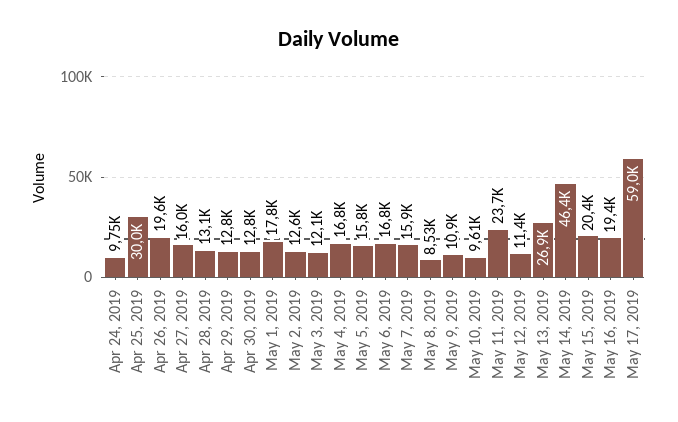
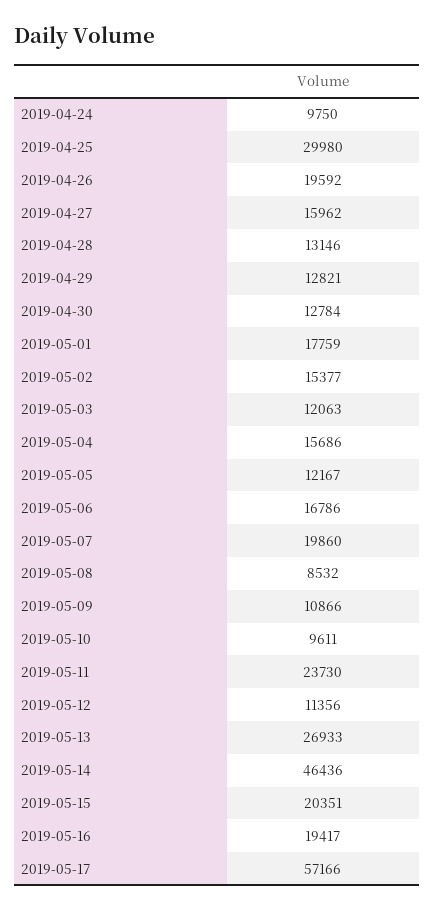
May 2, 2019: 12600 -> 15377
May 4, 2019: 16800 -> 15686
May 5, 2019: 15800 -> 12167
May 7, 2019: 15900 -> 19860
May 17, 2019: 59000 -> 57166

